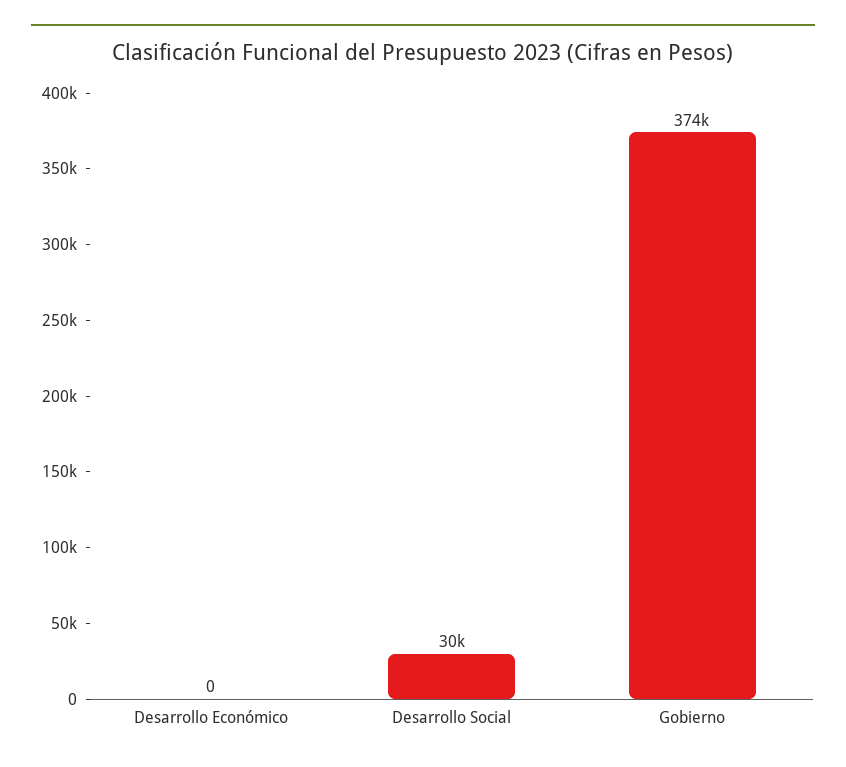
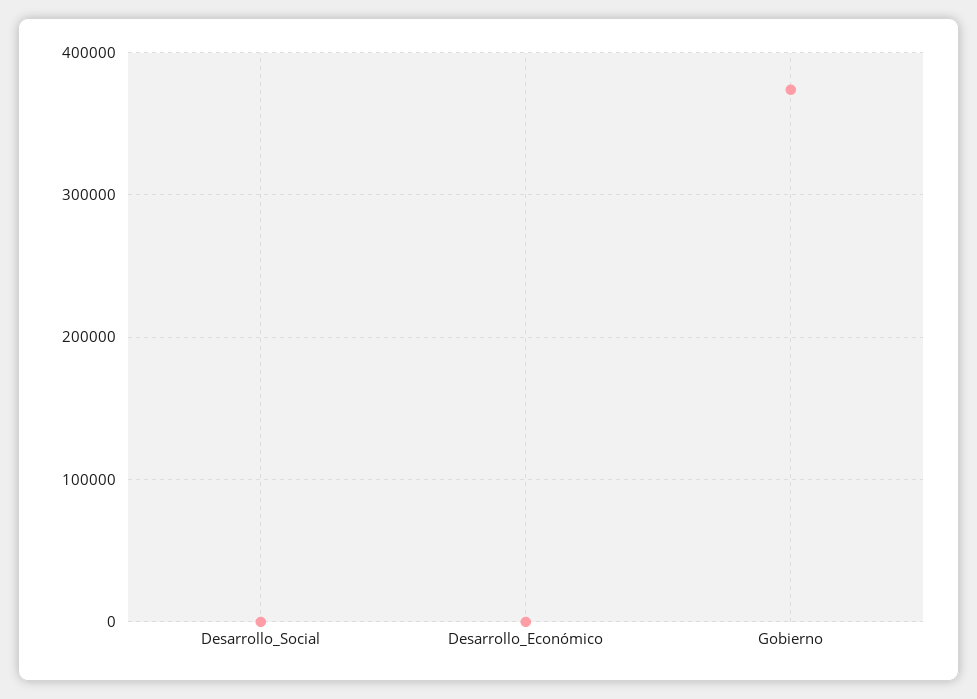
Desarrollo Social: 30000 -> 0

